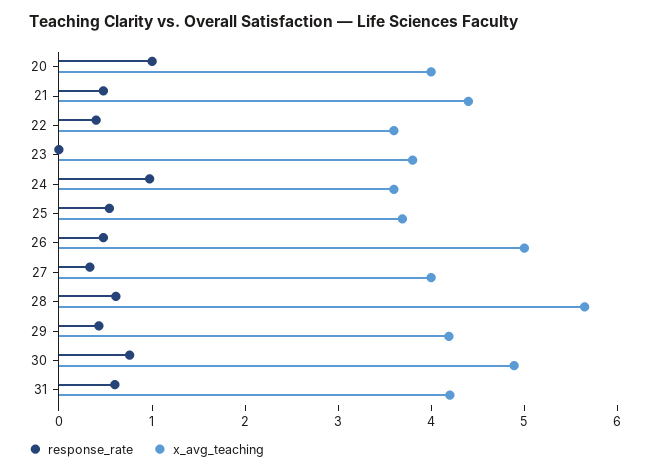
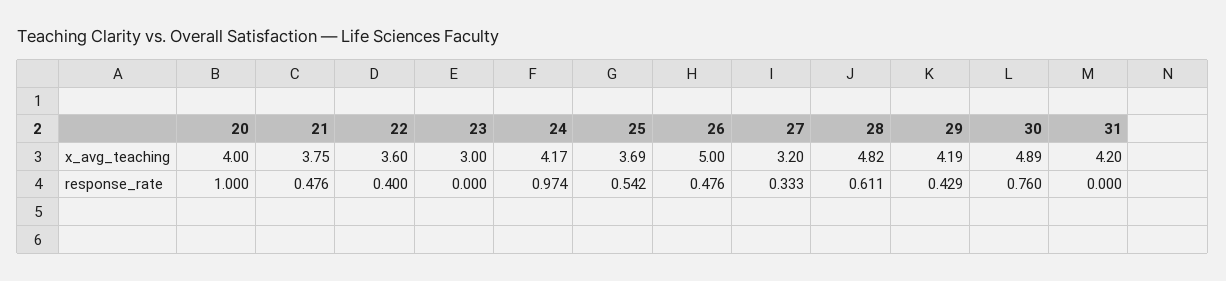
x_avg_teaching, 21: 4.4 -> 3.75
x_avg_teaching, 23: 3.8 -> 3
x_avg_teaching, 24: 3.6 -> 4.17
x_avg_teaching, 27: 4 -> 3.2
x_avg_teaching, 28: 5.6 -> 4.82
response_rate, 31: 0.6 -> 0

